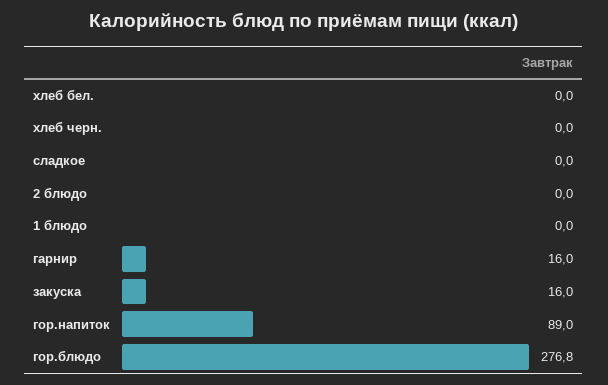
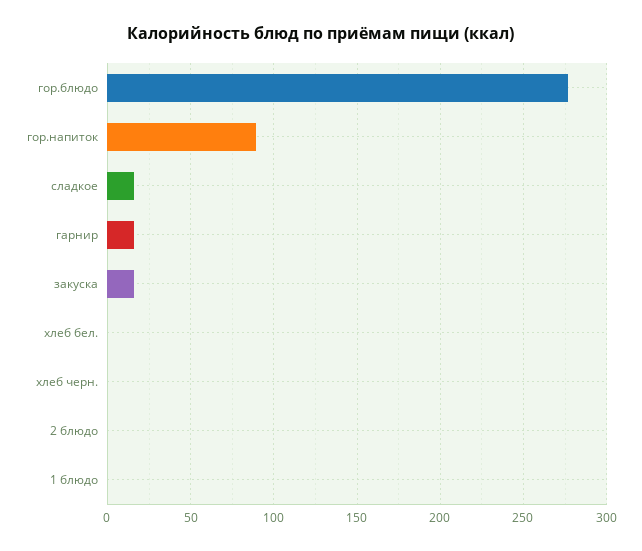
сладкое: 0 -> 15

